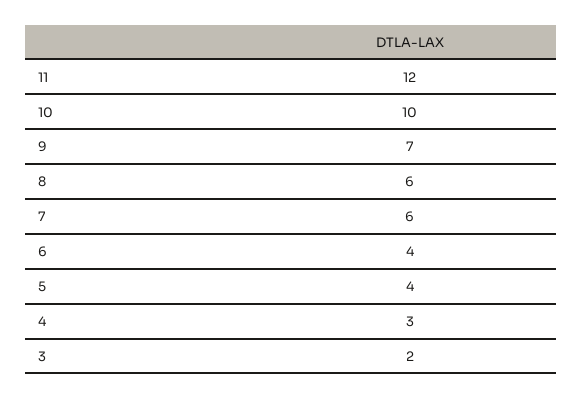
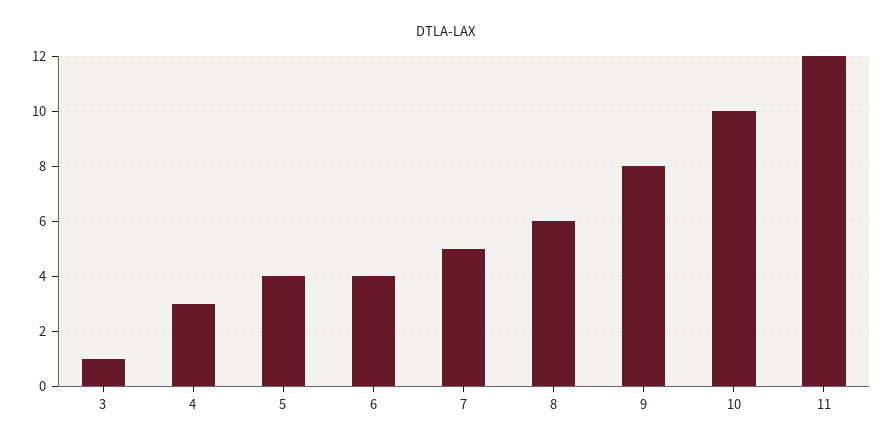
9: 7 -> 8
7: 6 -> 5
3: 2 -> 1

